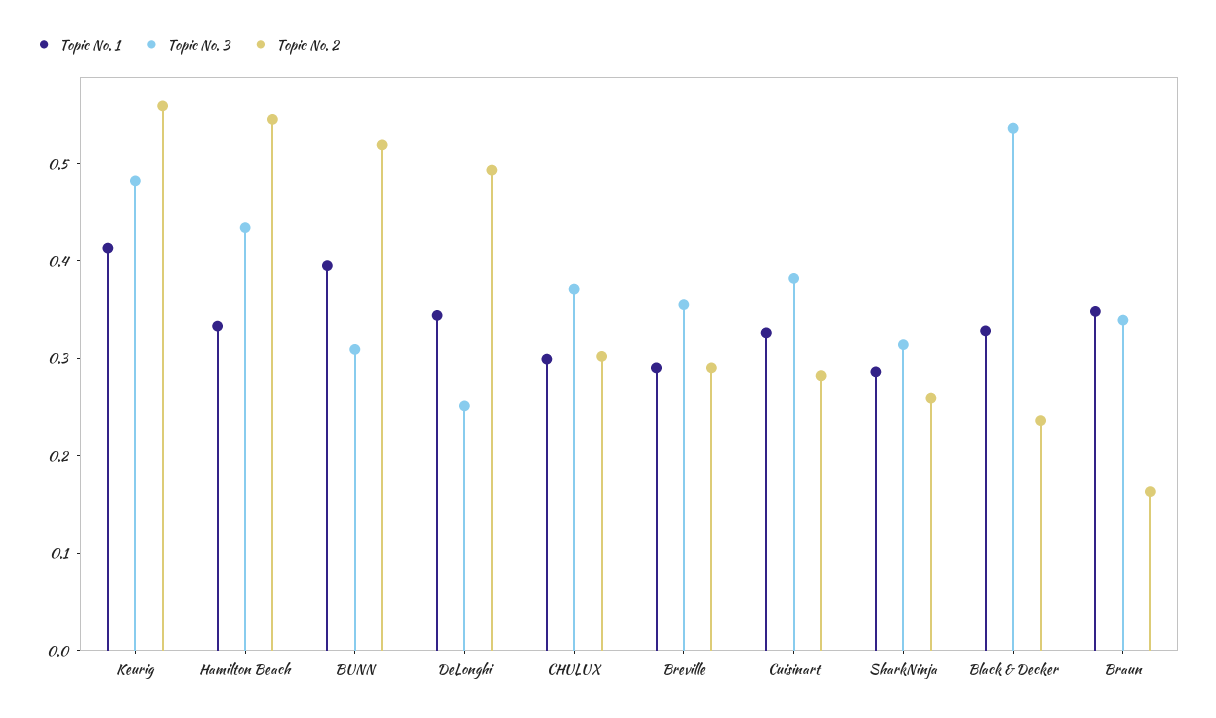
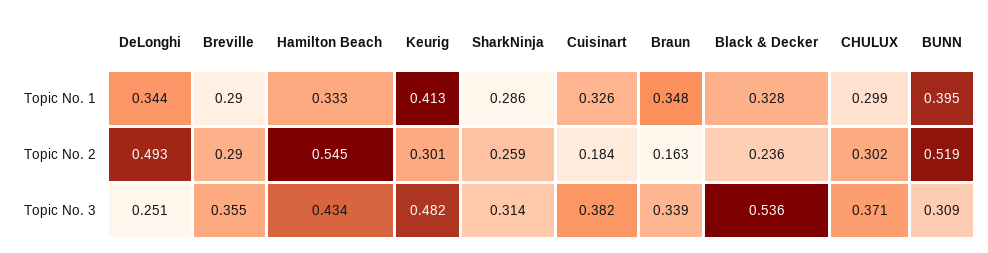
Topic No. 2, Keurig: 0.56 -> 0.301
Topic No. 2, Cuisinart: 0.28 -> 0.184

